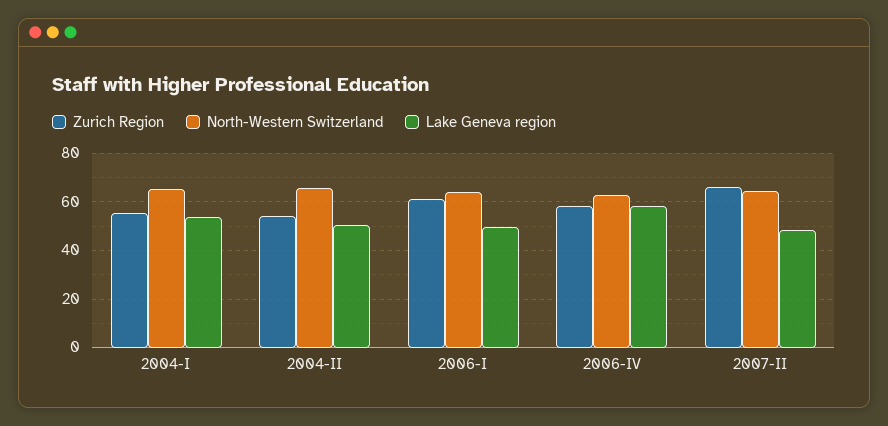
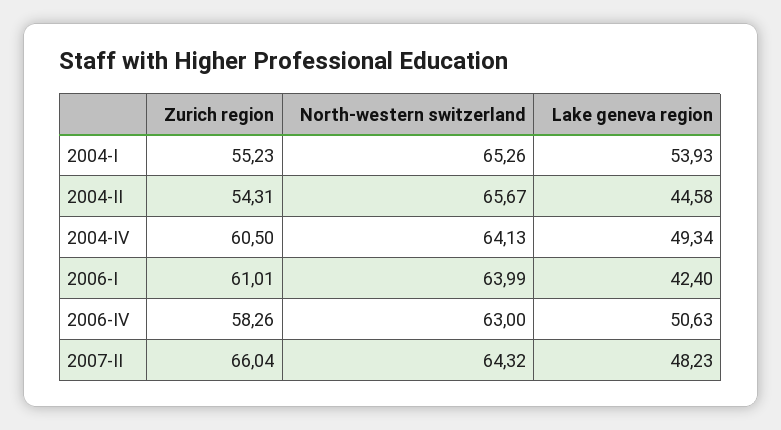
Lake Geneva region, 2004-II: 50 -> 44.58
Lake Geneva region, 2006-I: 50 -> 42.4
Lake Geneva region, 2006-IV: 57.5 -> 50.63
Zurich Region, 2004-IV: none -> 60.5
North-Western Switzerland, 2004-IV: none -> 64.13
Lake Geneva region, 2004-IV: none -> 49.34

